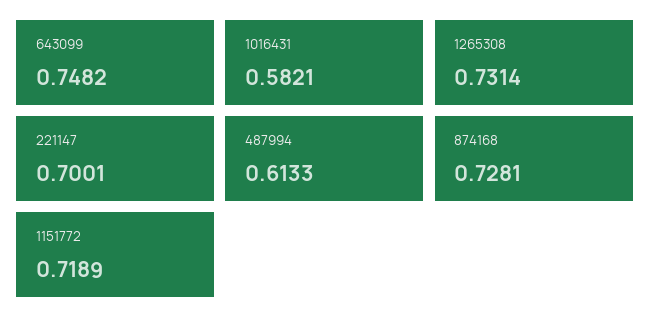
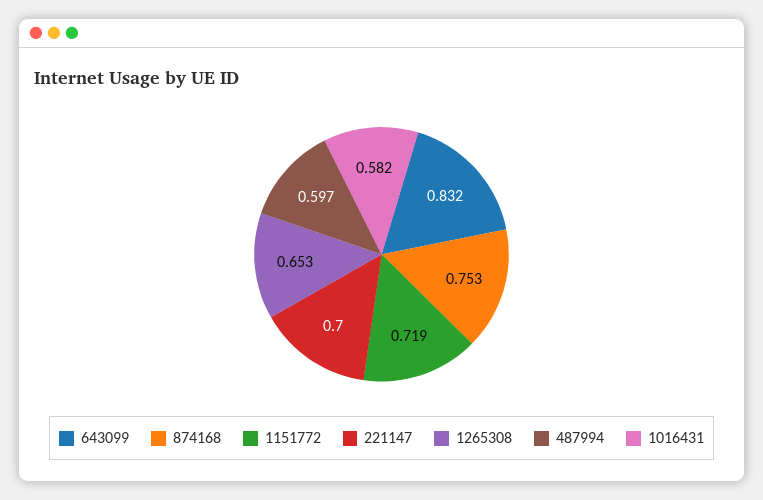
643099: 0.7482 -> 0.832
1265308: 0.7314 -> 0.653
487994: 0.6133 -> 0.597
874168: 0.7281 -> 0.753

